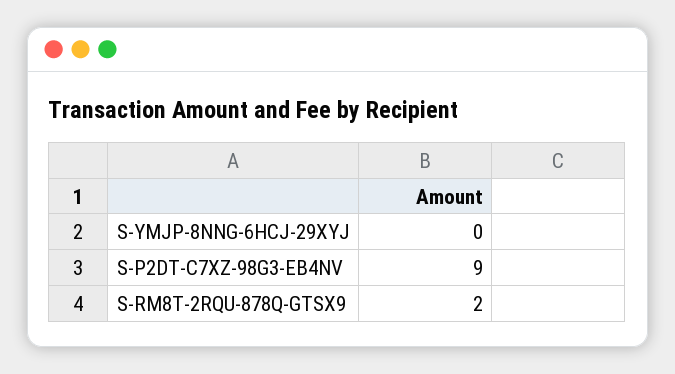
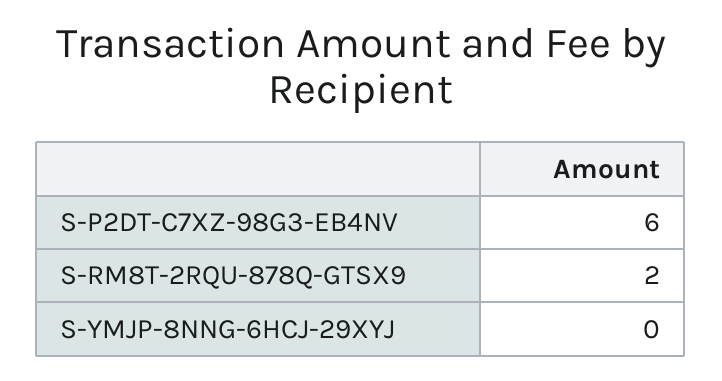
S-P2DT-C7XZ-98G3-EB4NV: 9 -> 6

